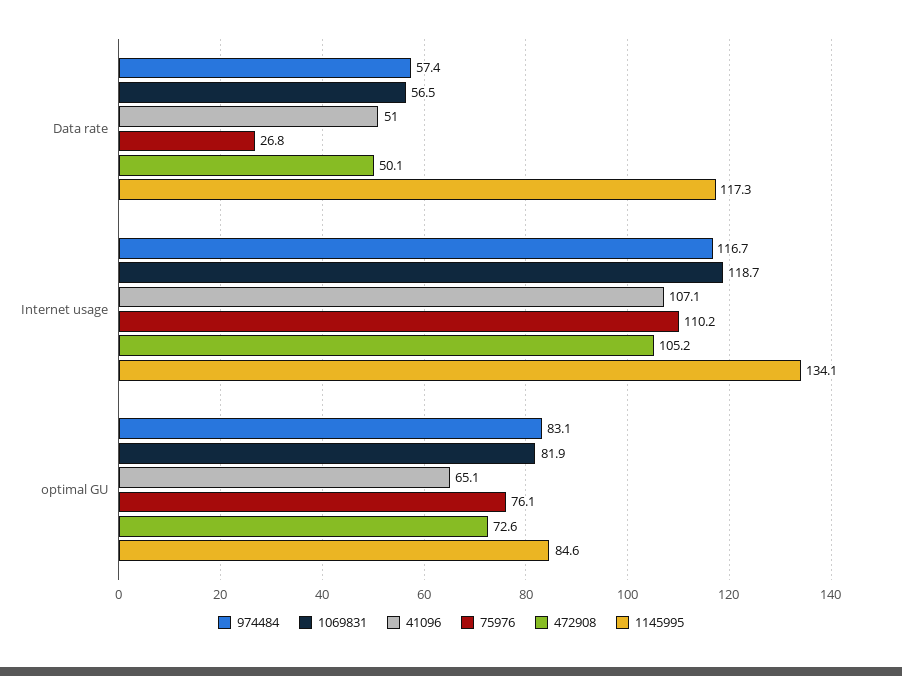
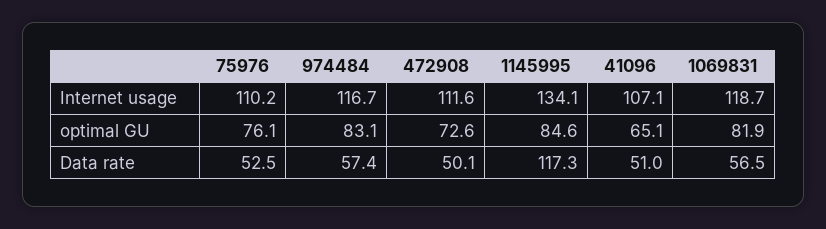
75976, Data rate: 26.8 -> 52.5
472908, Internet usage: 105.2 -> 111.6

